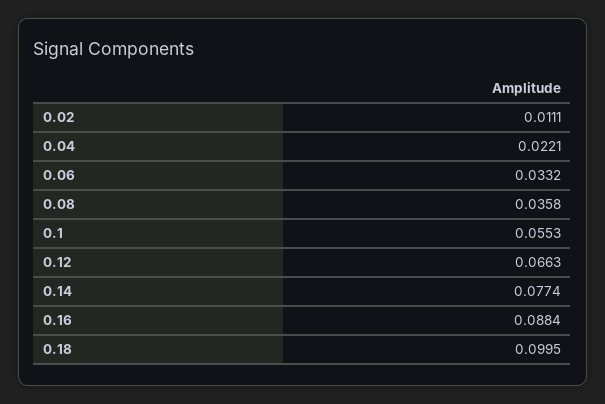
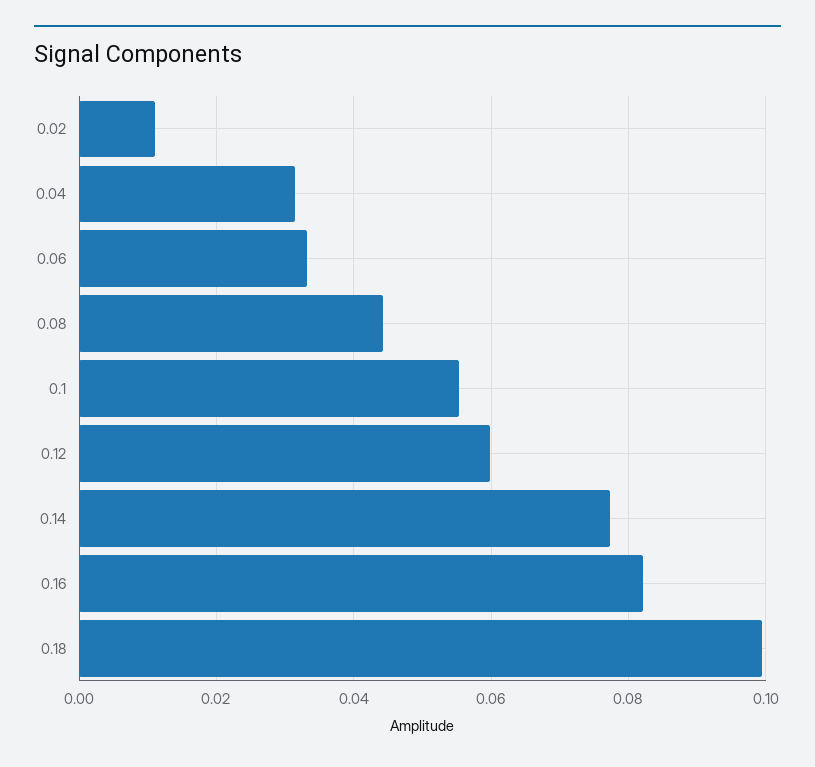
0.04: 0.0221 -> 0.032
0.08: 0.0358 -> 0.044
0.12: 0.0663 -> 0.06
0.16: 0.0884 -> 0.082

